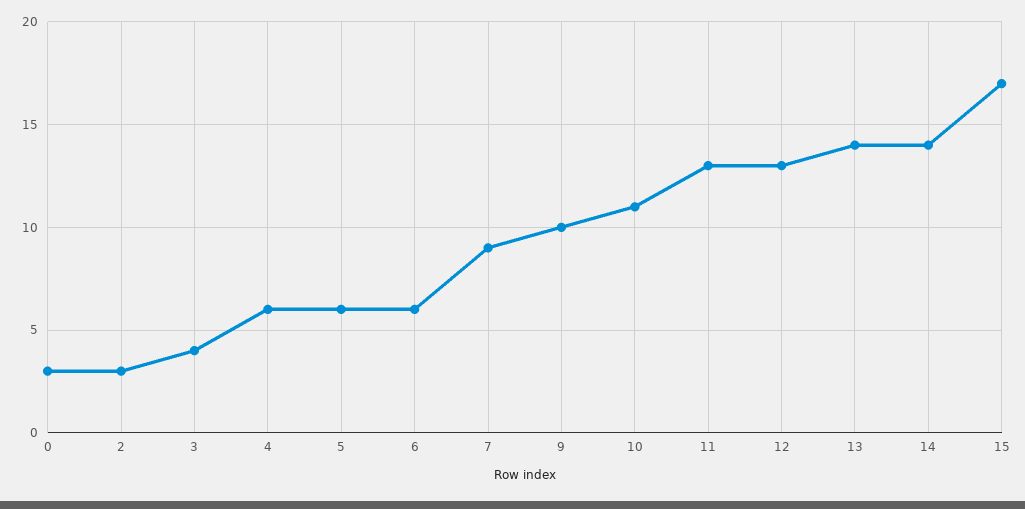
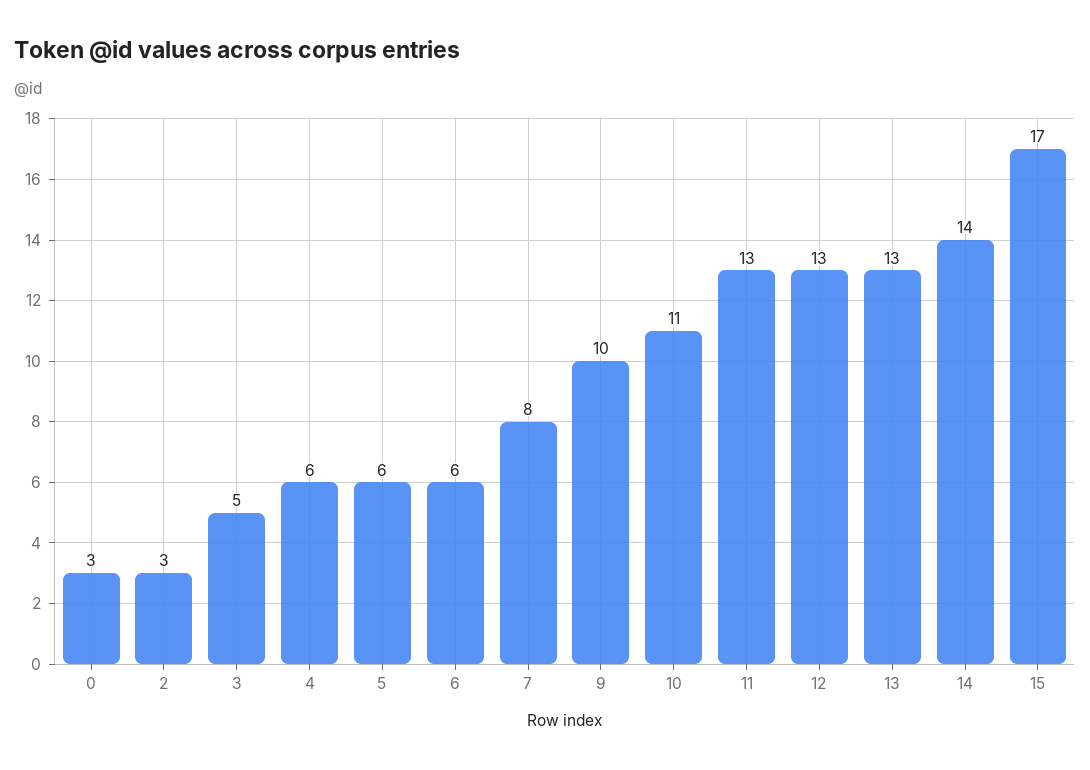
3: 4 -> 5
7: 9 -> 8
13: 14 -> 13

